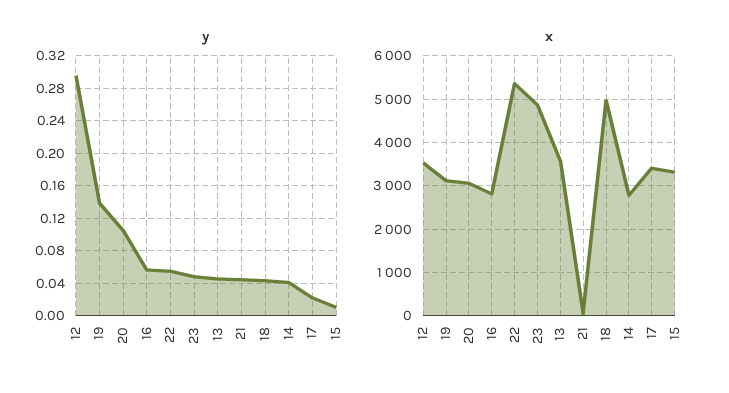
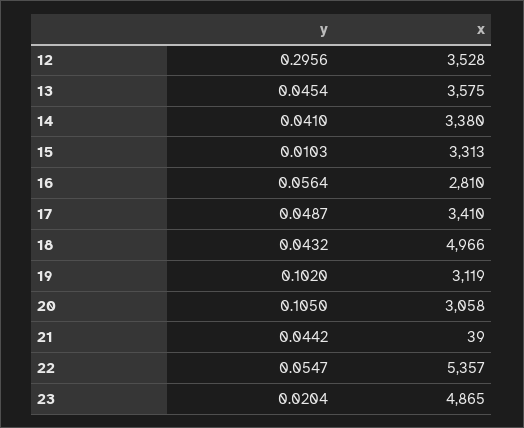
y, 19: 0.14 -> 0.102
y, 23: 0.05 -> 0.0204
y, 17: 0.02 -> 0.0487
x, 14: 2800 -> 3380

